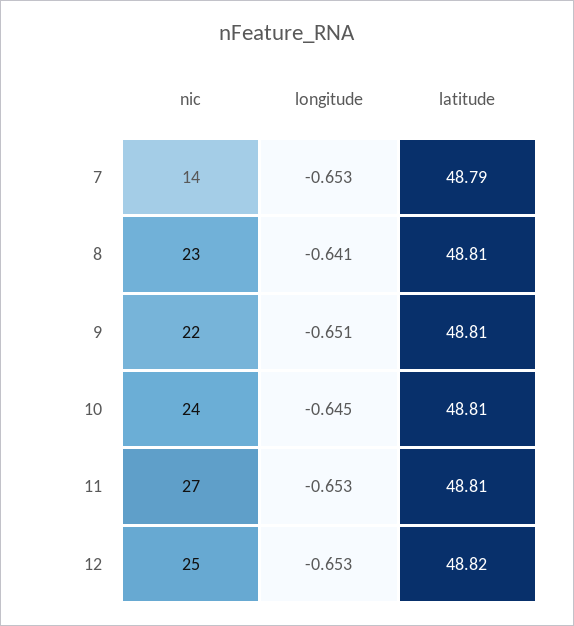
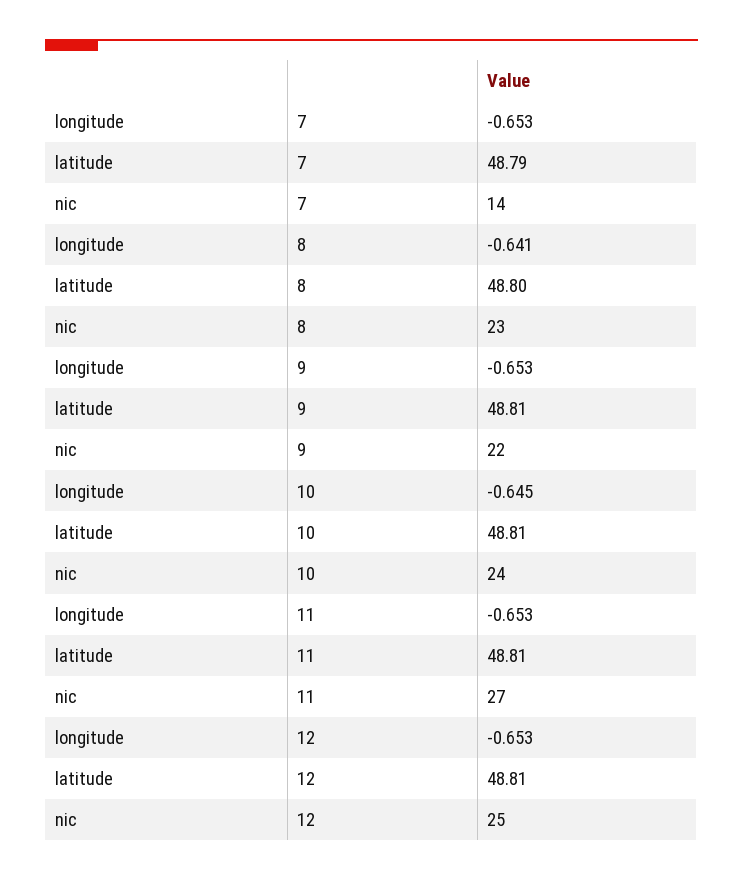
latitude, 8: 48.81 -> 48.8
longitude, 9: -0.651 -> -0.653
latitude, 12: 48.82 -> 48.81

